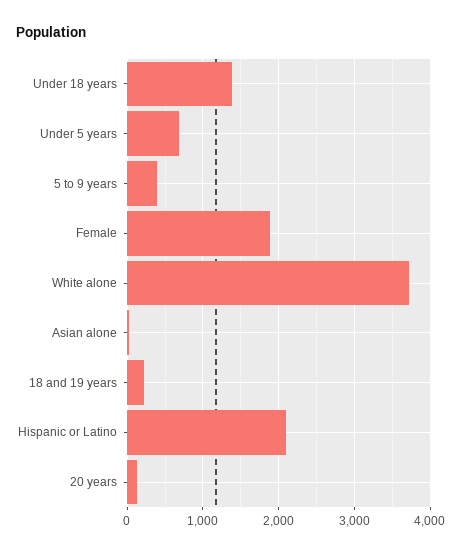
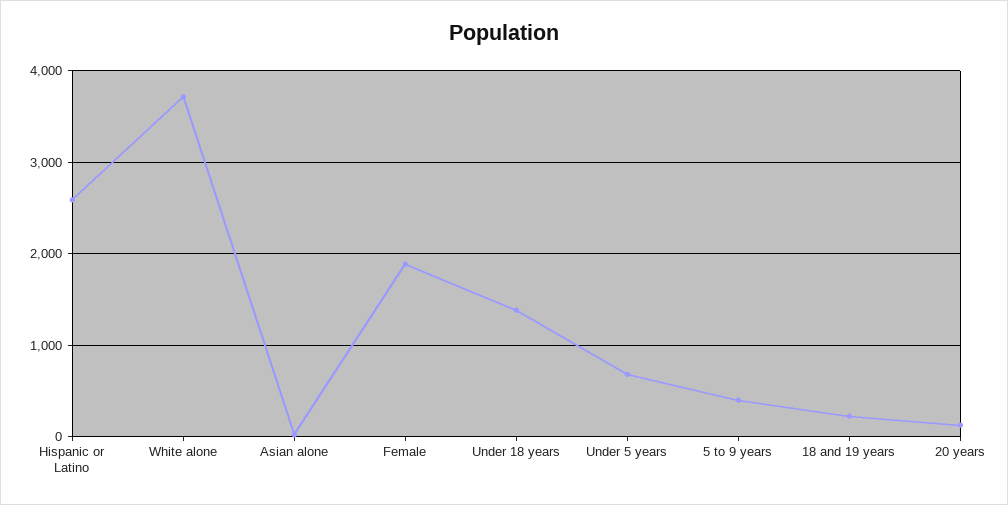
Hispanic or Latino: 2100 -> 2600

